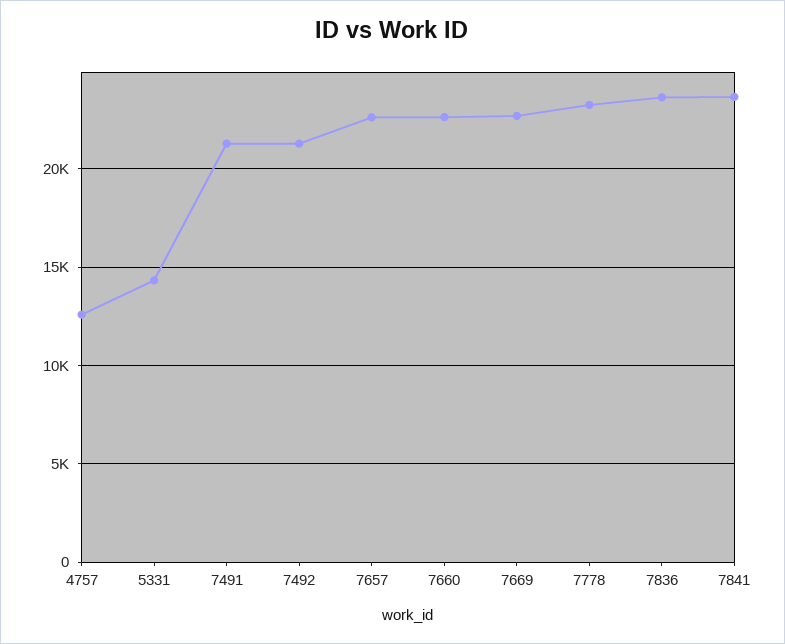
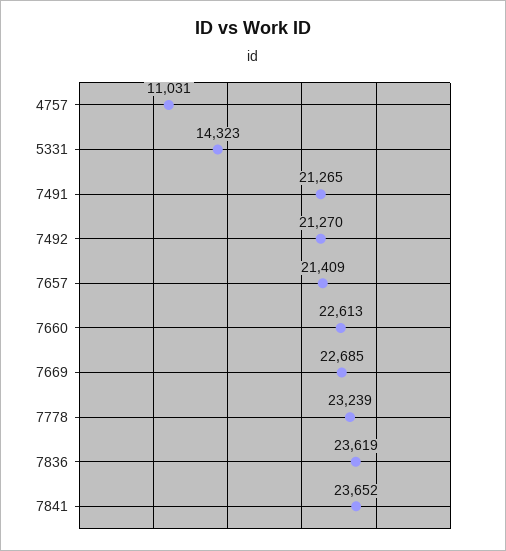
4757: 12500 -> 11031
7657: 22500 -> 21409

